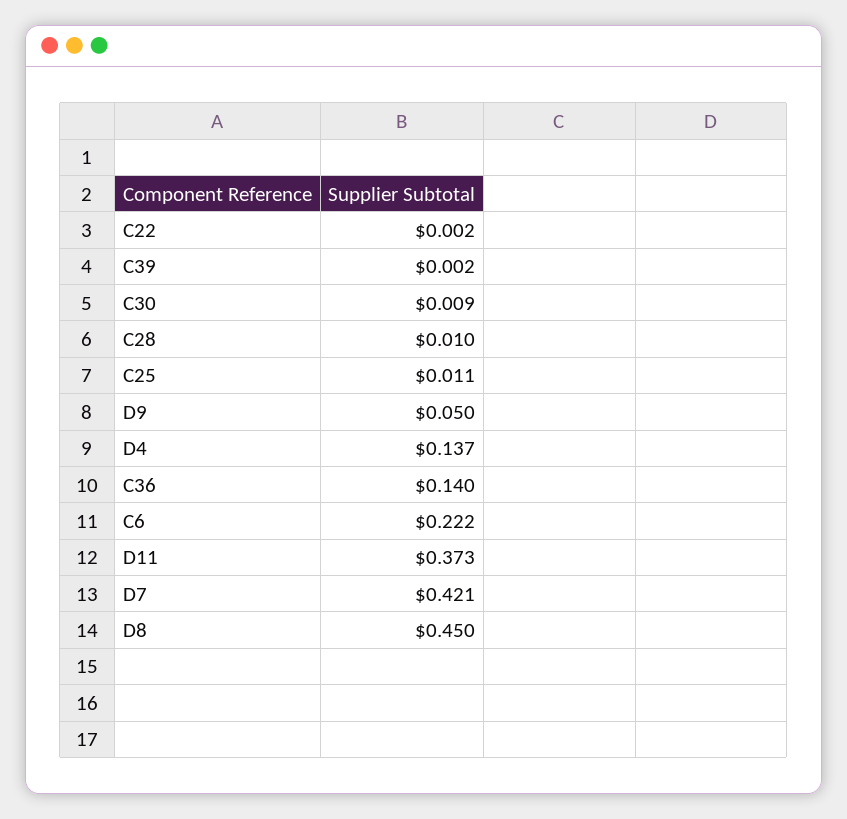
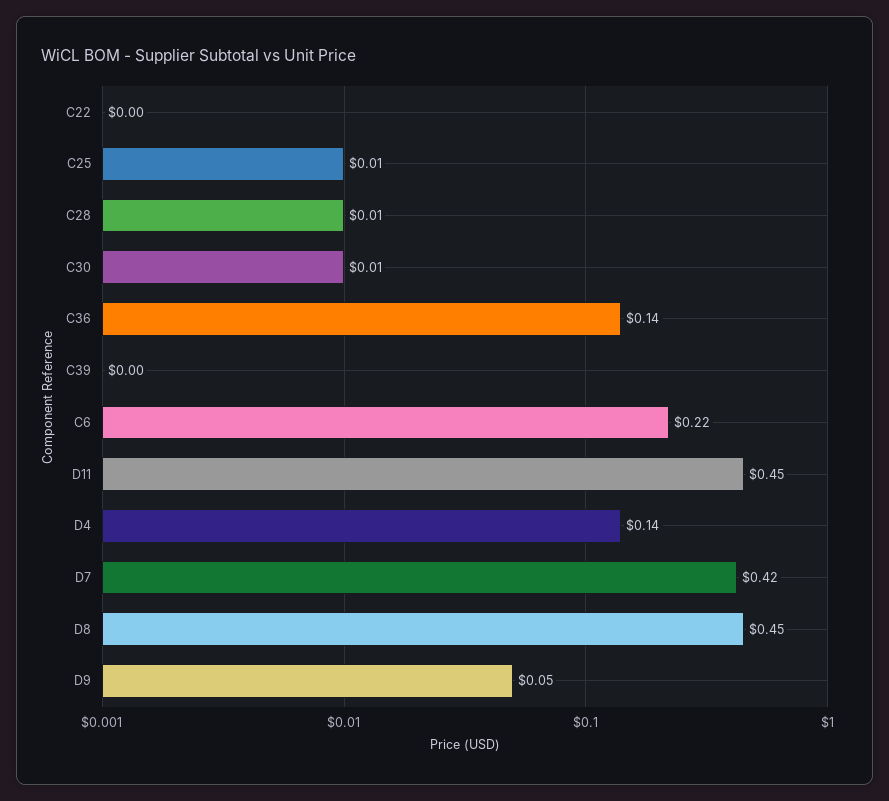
D11: 0.373 -> 0.45

